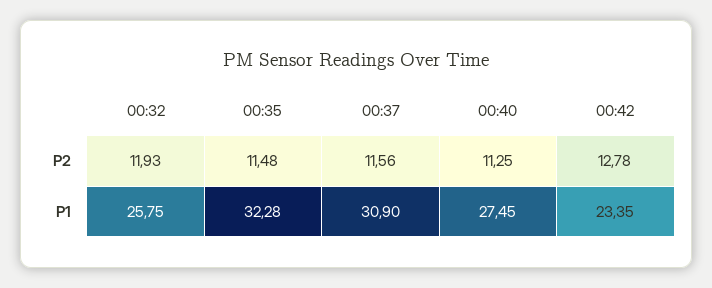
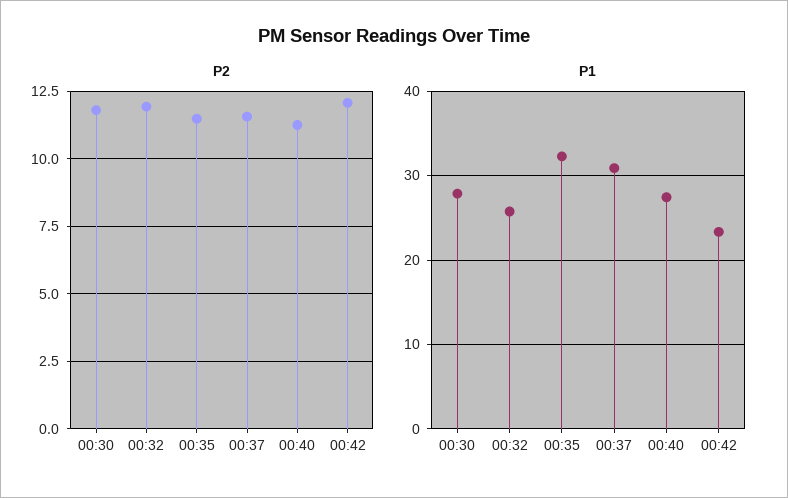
P2, 00:42: 12.78 -> 12
P2, 00:30: none -> 11.75
P1, 00:30: none -> 28

